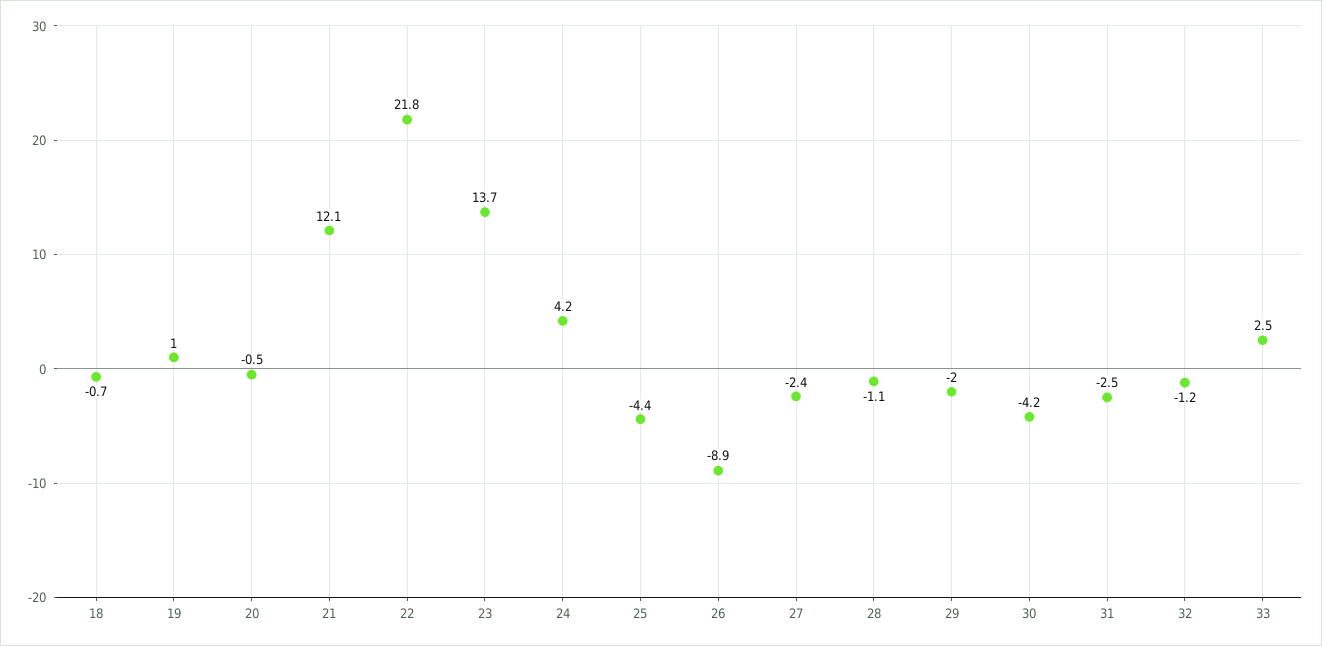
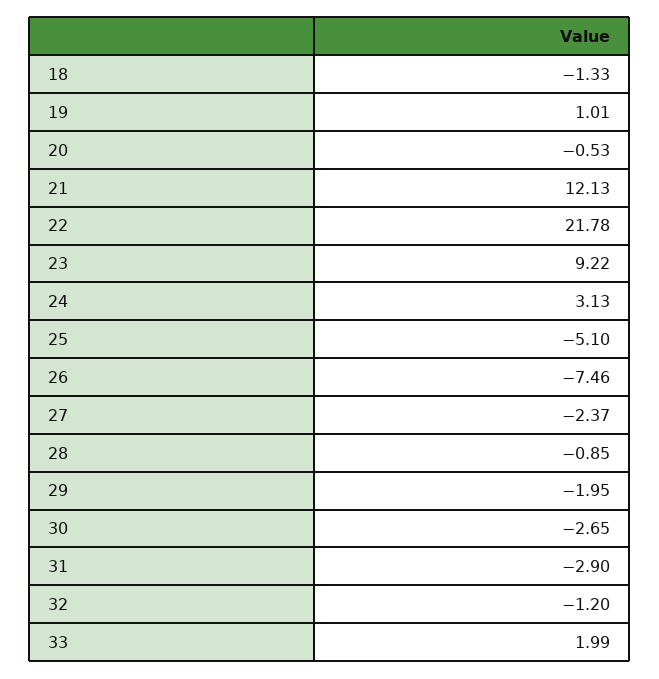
18: -0.7 -> -1.33
23: 13.7 -> 9.22
24: 4.2 -> 3.13
25: -4.4 -> -5.1
26: -8.9 -> -7.46
28: -1.1 -> -0.85
30: -4.2 -> -2.65
31: -2.5 -> -2.9
33: 2.5 -> 1.99

